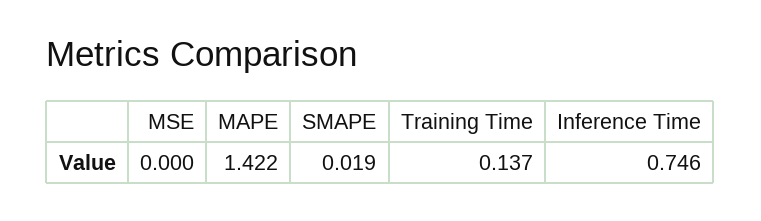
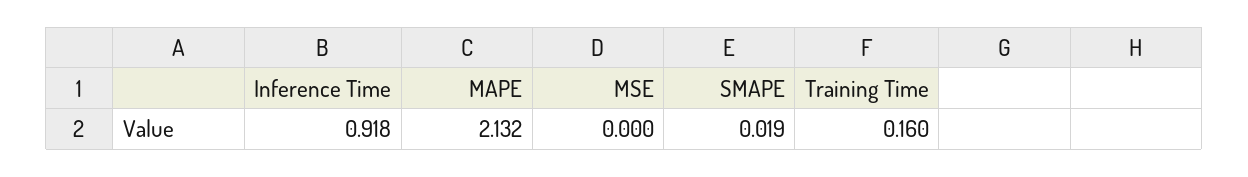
MAPE: 1.422 -> 2.132
Training Time: 0.137 -> 0.16
Inference Time: 0.746 -> 0.918

